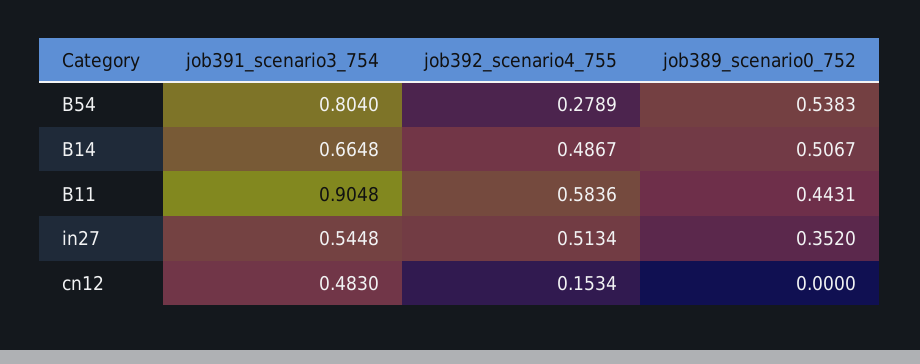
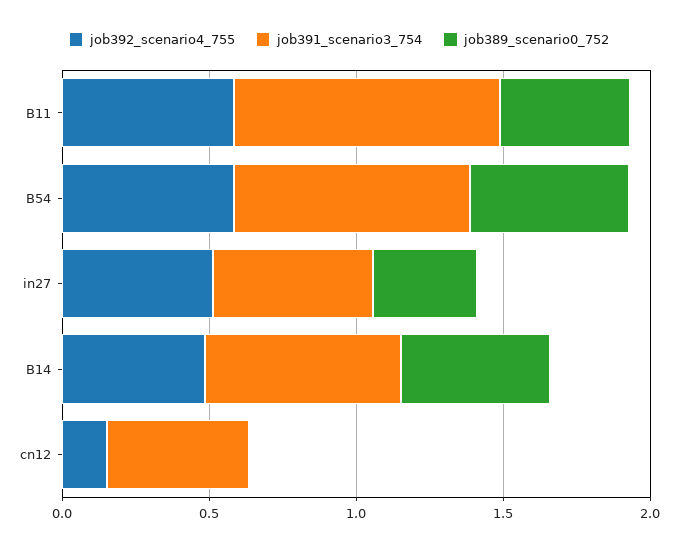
job392_scenario4_755, B54: 0.2789 -> 0.6

